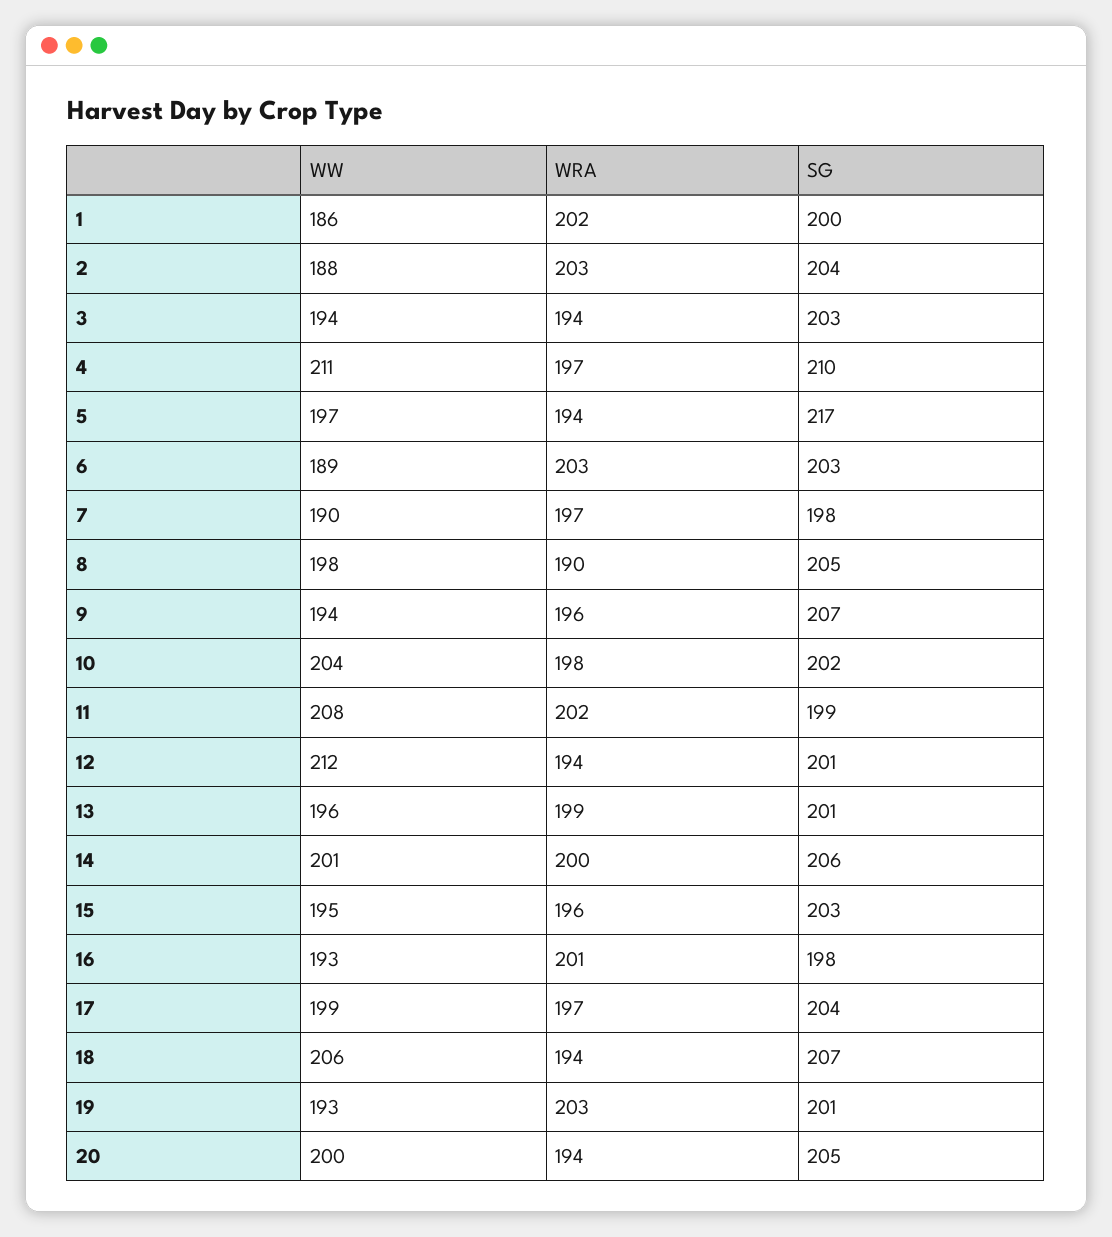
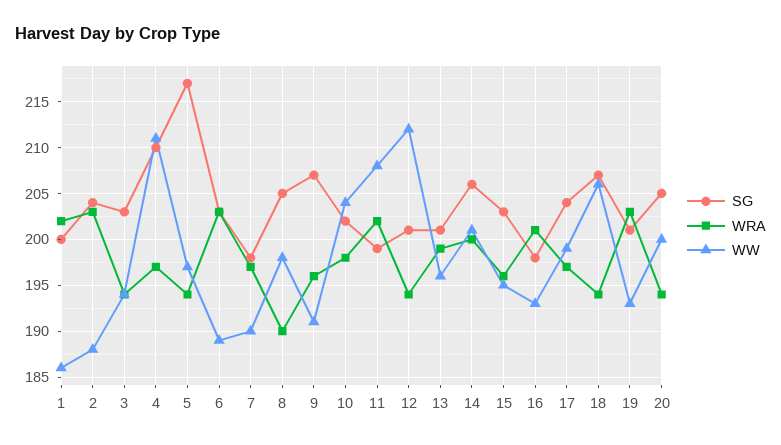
WW, 9: 194 -> 191

